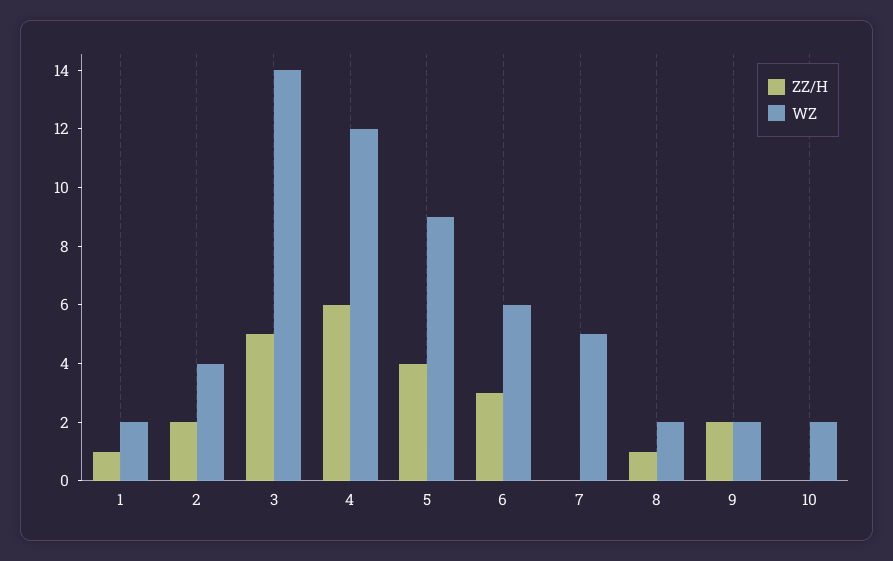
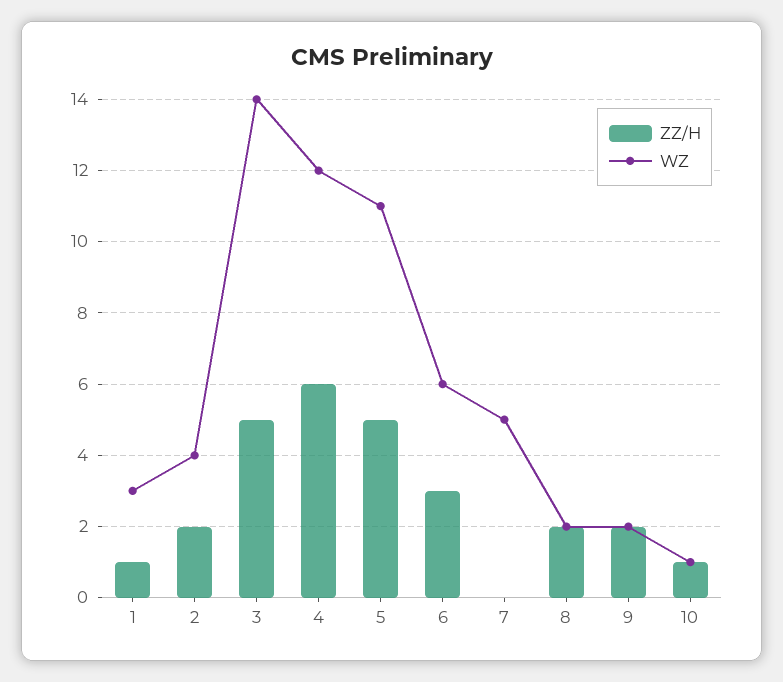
WZ, 1: 2 -> 3
ZZ/H, 5: 4 -> 5
WZ, 5: 9 -> 11
ZZ/H, 8: 1 -> 2
ZZ/H, 10: 0 -> 1
WZ, 10: 2 -> 1

